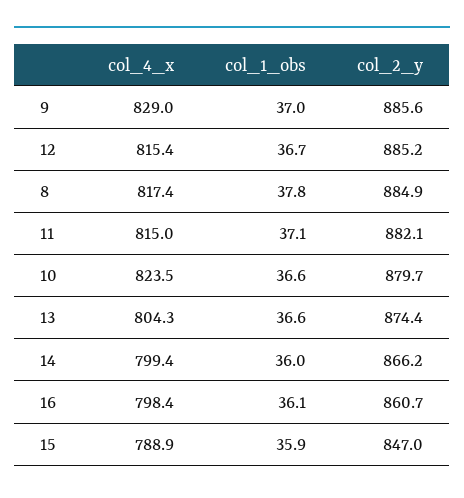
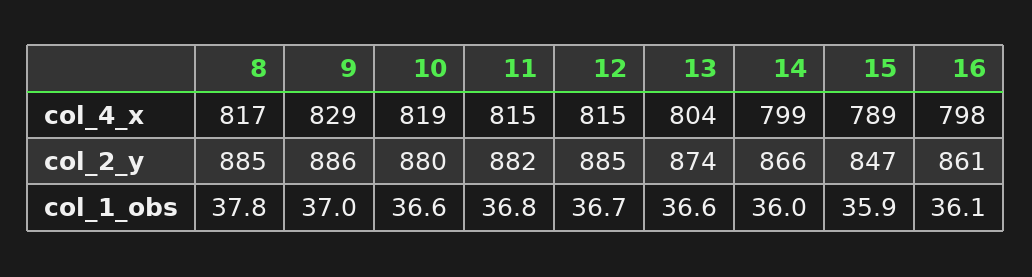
col_1_obs, 11: 37.1 -> 36.8
col_4_x, 10: 823.5 -> 819

